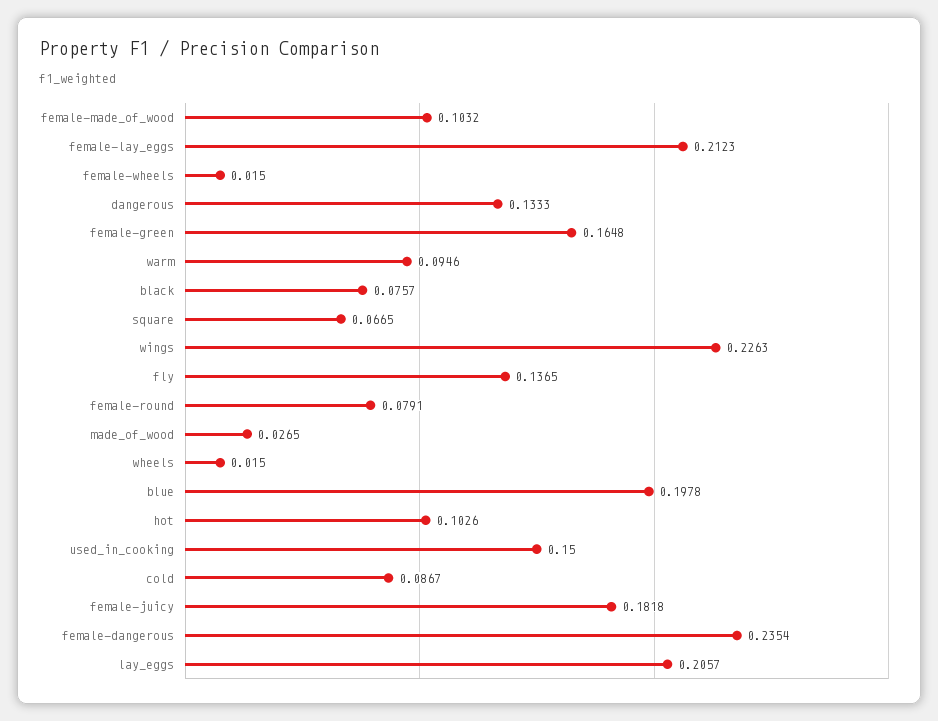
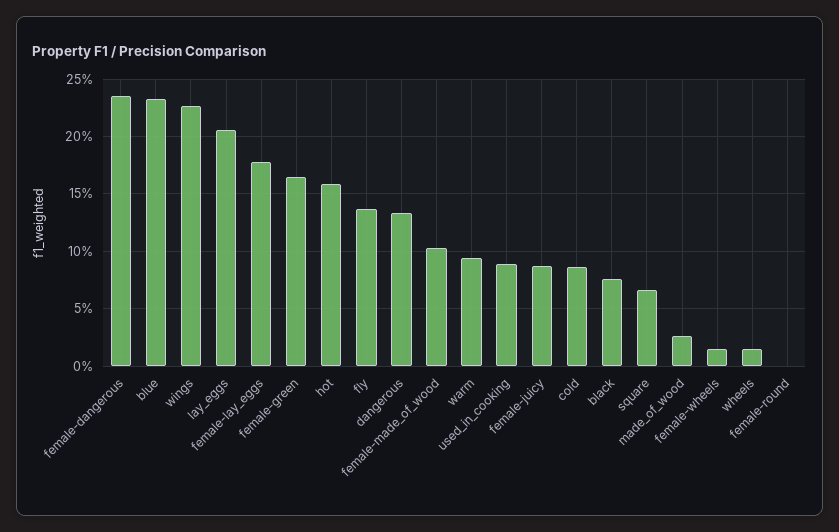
female-lay_eggs: 0.2123 -> 0.18
female-round: 0.0791 -> 0
blue: 0.1978 -> 0.23
hot: 0.1026 -> 0.16
used_in_cooking: 0.15 -> 0.09
female-juicy: 0.1818 -> 0.09

